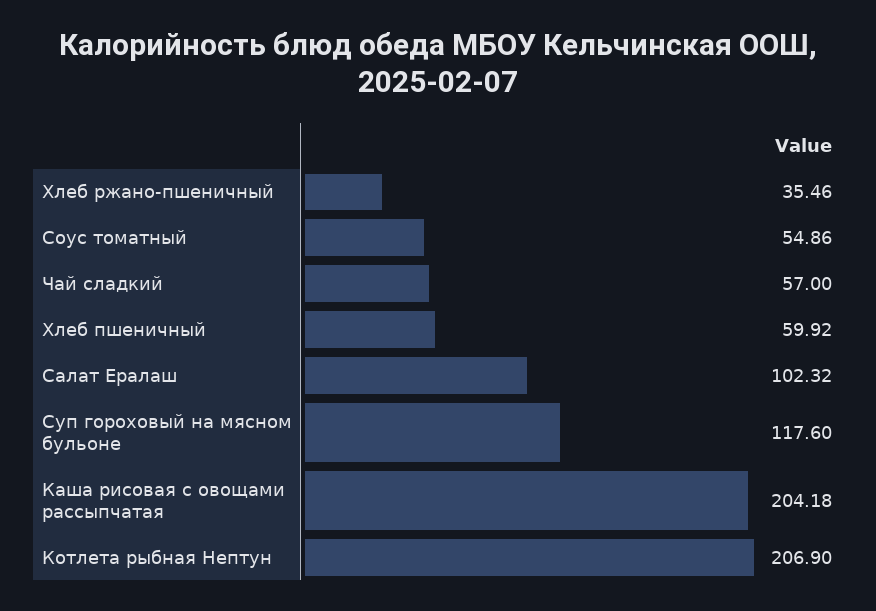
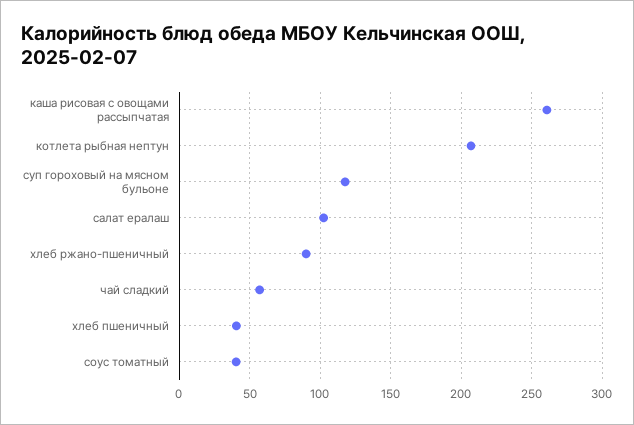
Хлеб ржано-пшеничный: 35.46 -> 90
Соус томатный: 54.86 -> 40
Хлеб пшеничный: 59.92 -> 40
Каша рисовая с овощами рассыпчатая: 204.18 -> 260

